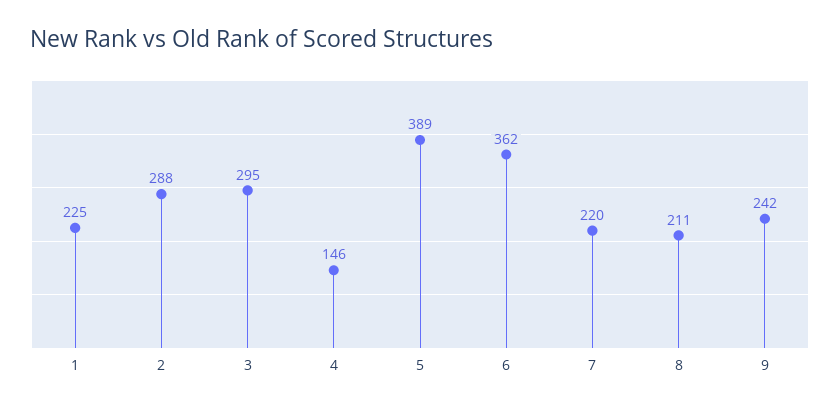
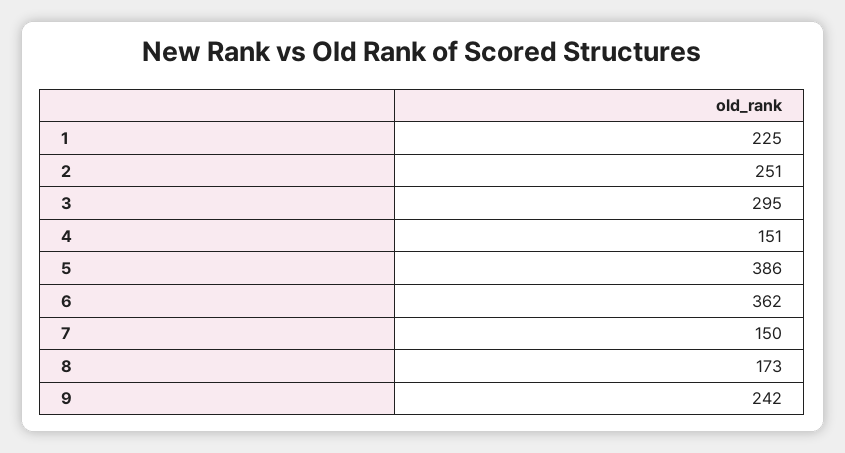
2: 288 -> 251
4: 146 -> 151
5: 389 -> 386
7: 220 -> 150
8: 211 -> 173

